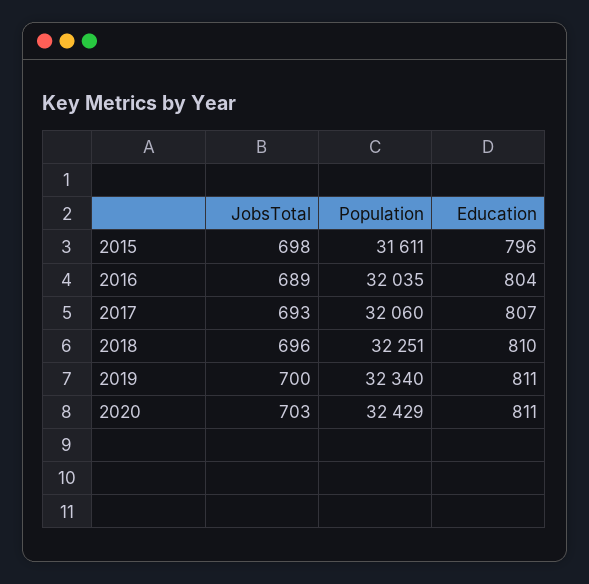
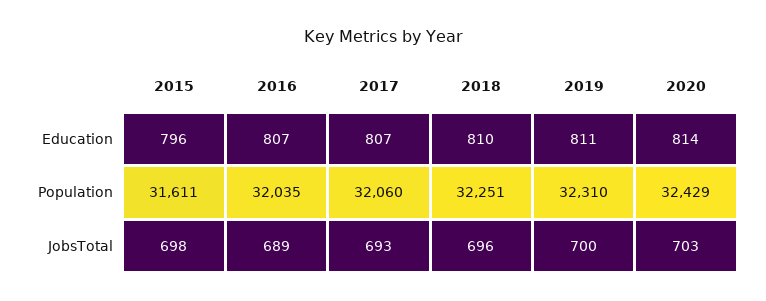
Education, 2016: 804 -> 807
Population, 2019: 32340 -> 32310
Education, 2020: 811 -> 814

